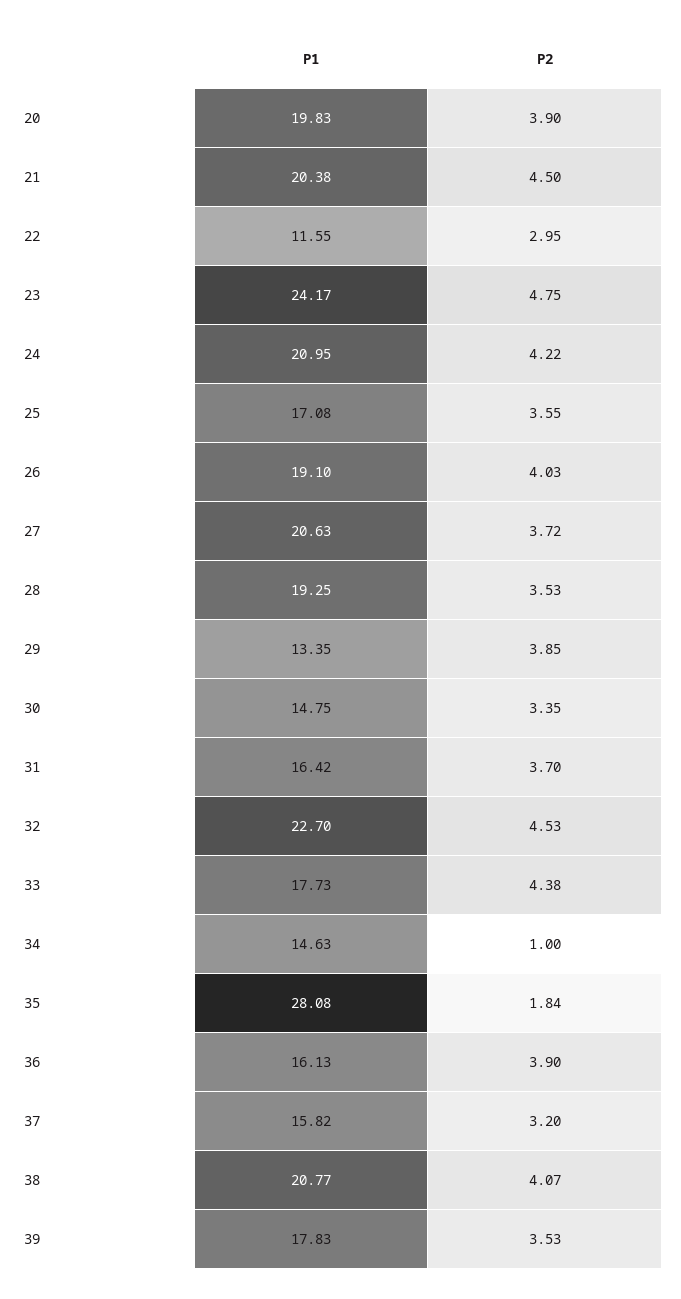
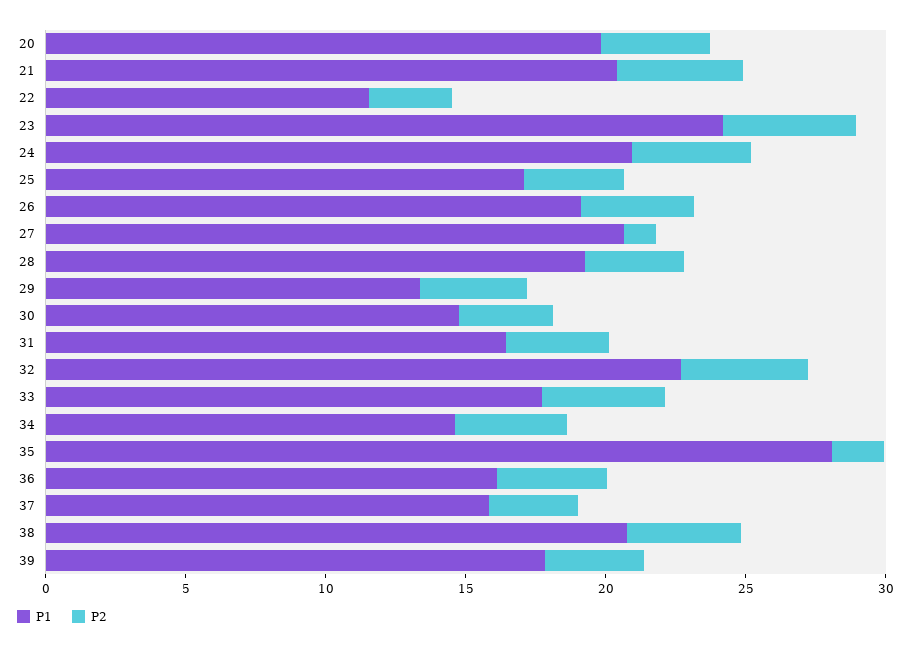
P2, 27: 3.72 -> 1
P2, 34: 1 -> 4

